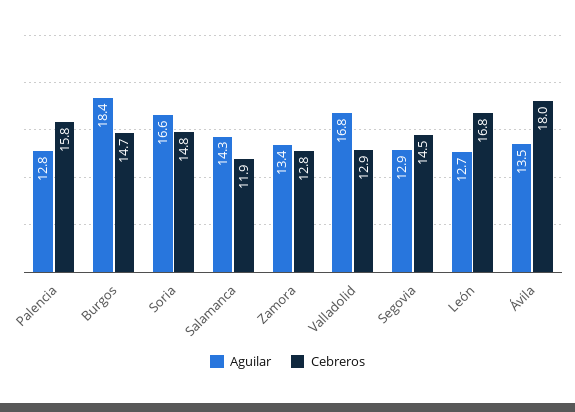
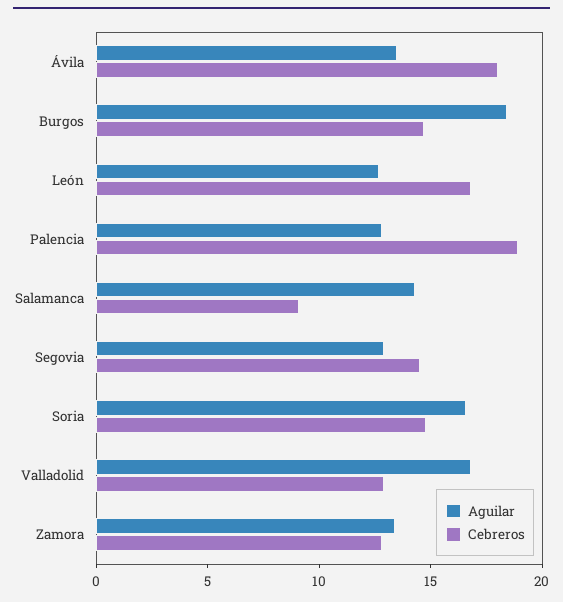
Cebreros, Palencia: 15.8 -> 19
Cebreros, Salamanca: 11.9 -> 9

